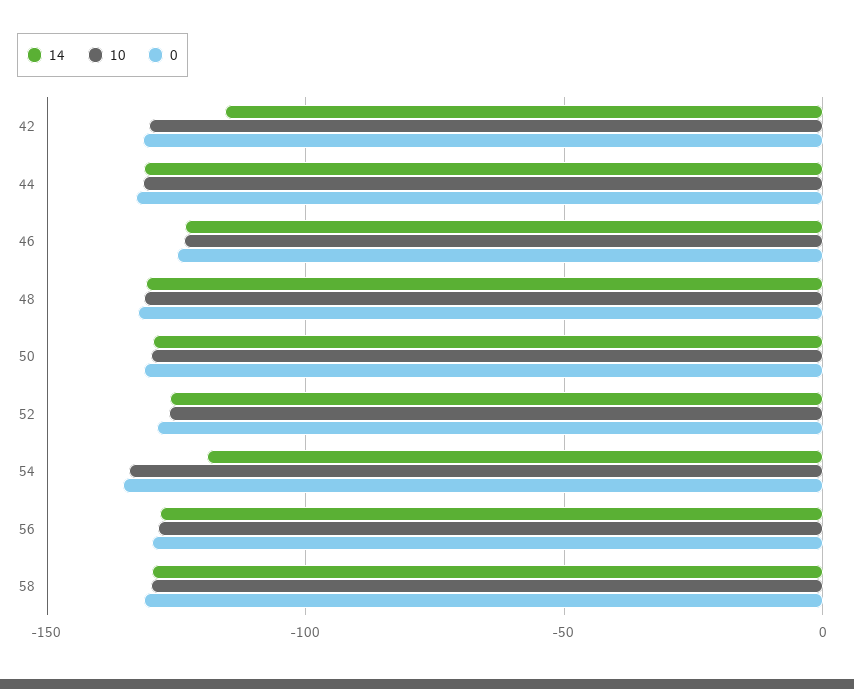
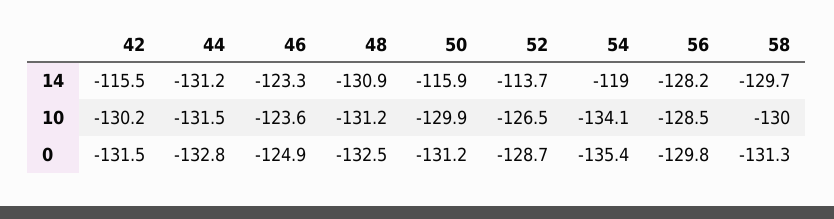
14, 50: -130 -> -115.9
14, 52: -125 -> -113.7

